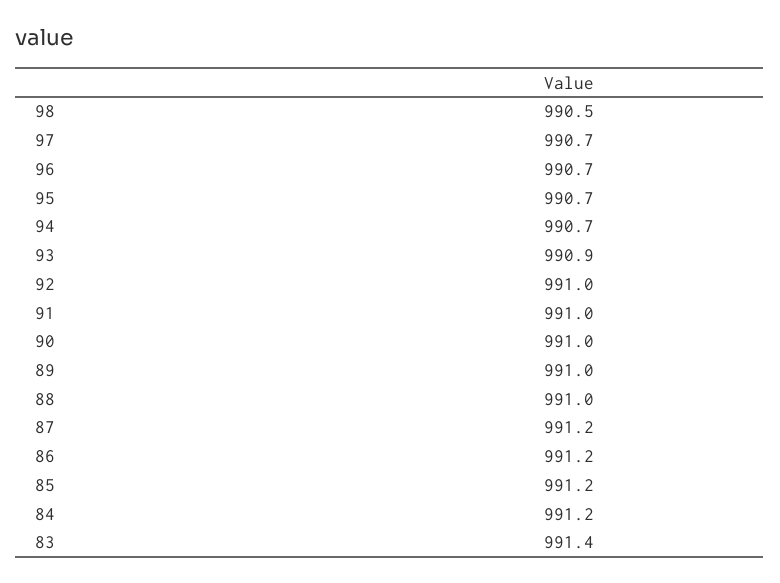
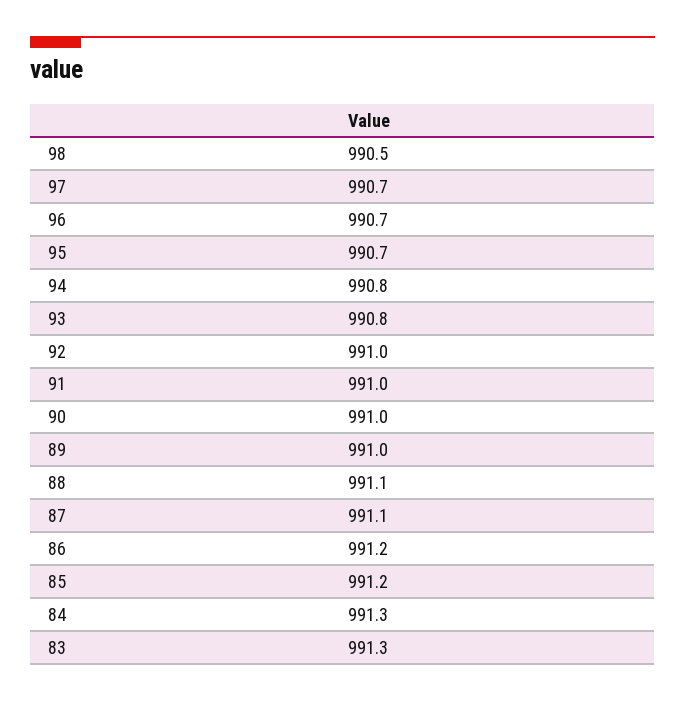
94: 990.7 -> 990.8
93: 990.9 -> 990.8
88: 991 -> 991.1
87: 991.2 -> 991.1
84: 991.2 -> 991.3
83: 991.4 -> 991.3

